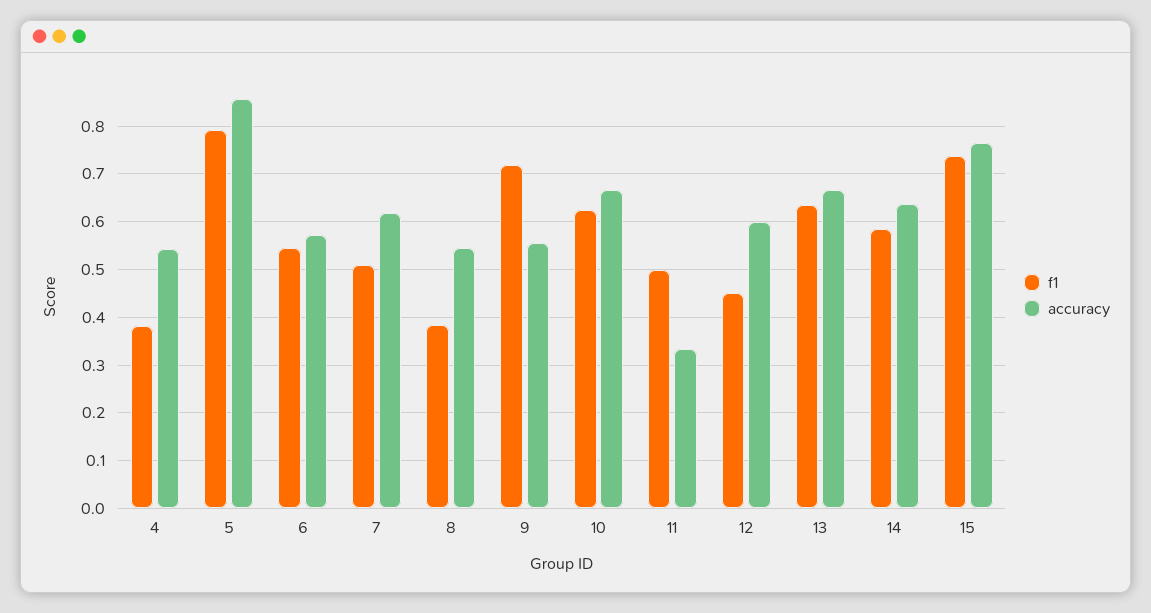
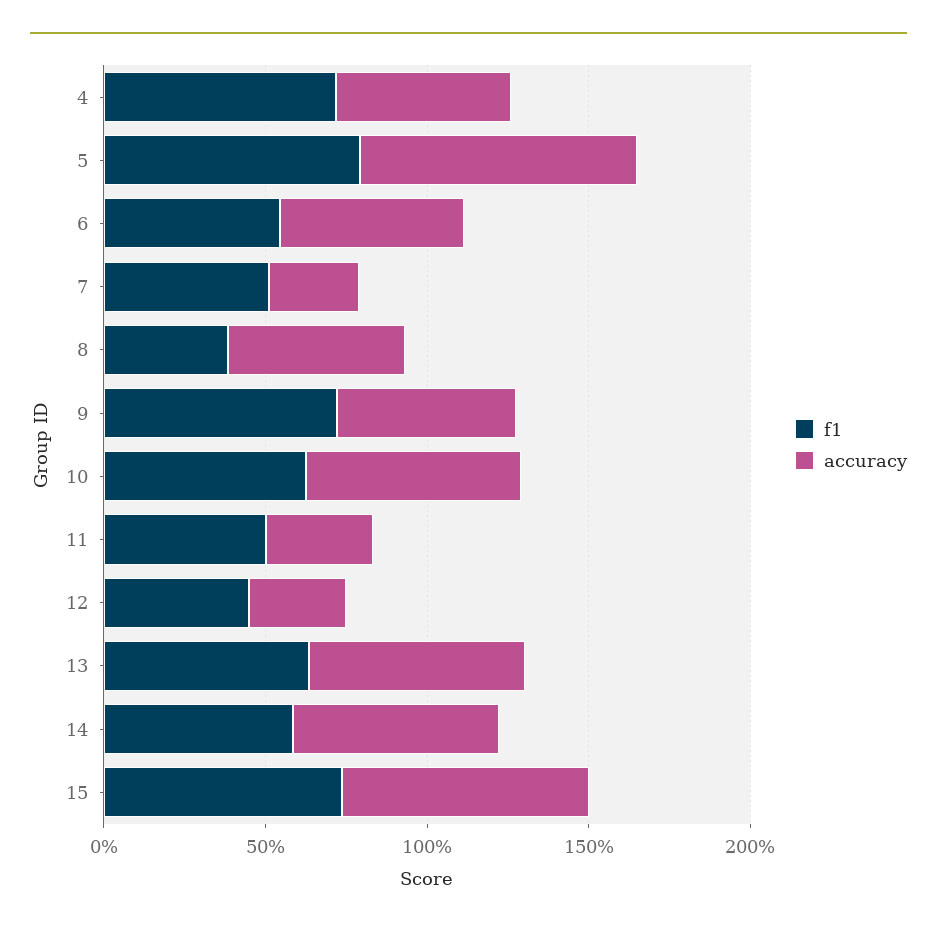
f1, 4: 0.38 -> 0.7
accuracy, 7: 0.62 -> 0.3
accuracy, 12: 0.6 -> 0.3

